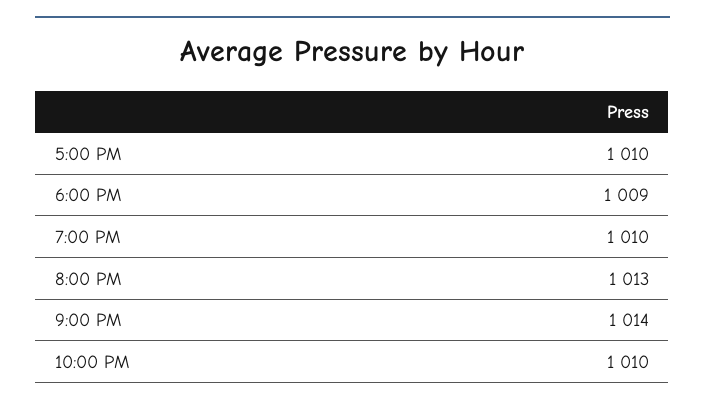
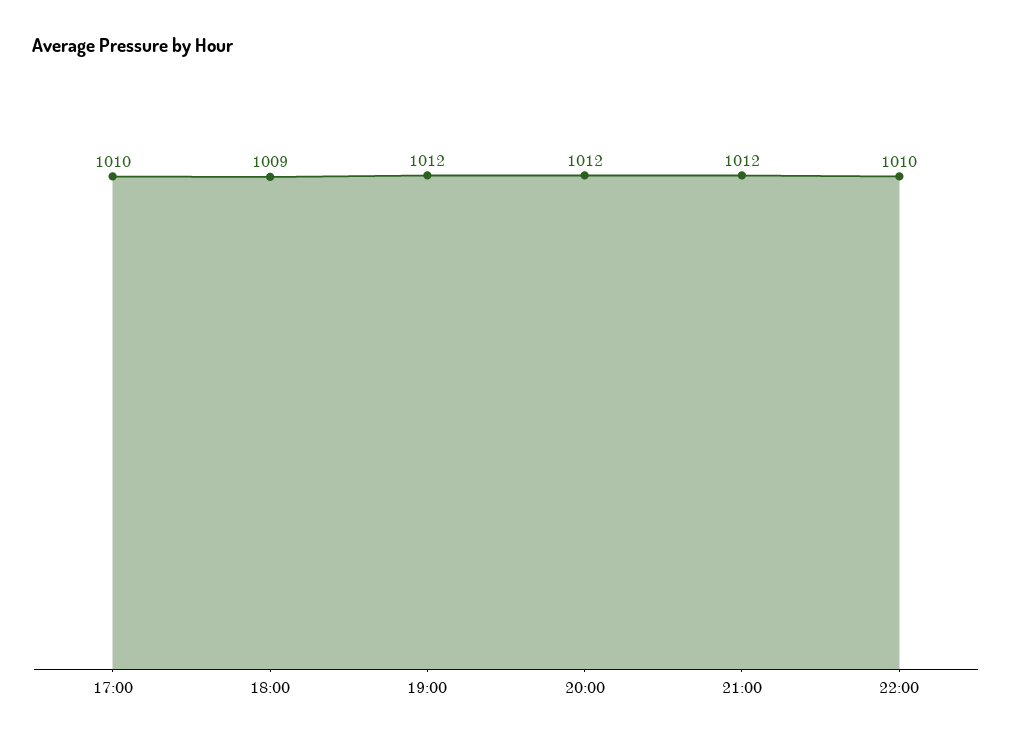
7:00 PM: 1010 -> 1012
8:00 PM: 1013 -> 1012
9:00 PM: 1014 -> 1012

